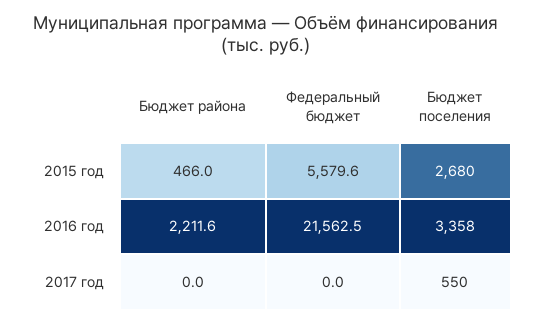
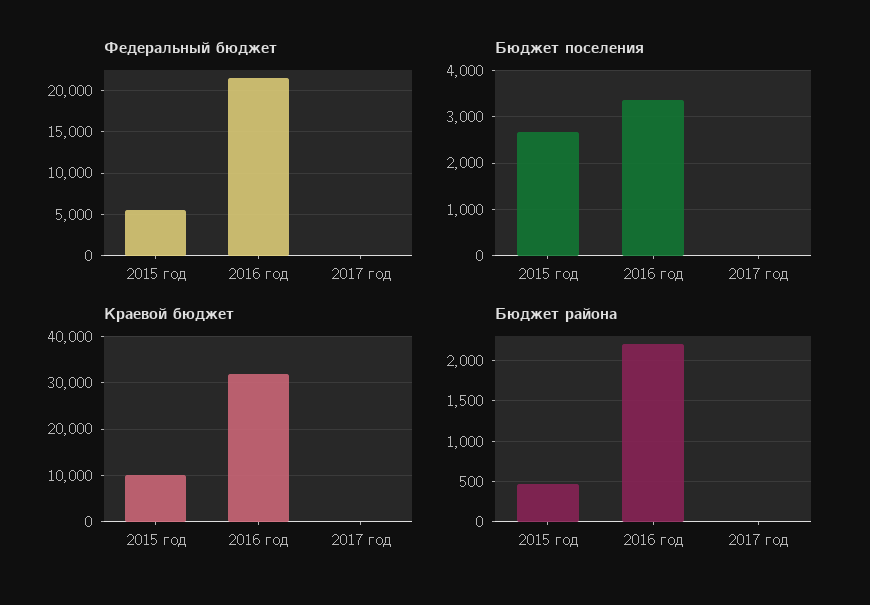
Бюджет поселения, 2017 год: 550 -> 0
Краевой бюджет, 2015 год: none -> 10000
Краевой бюджет, 2016 год: none -> 32000
Краевой бюджет, 2017 год: none -> 0

